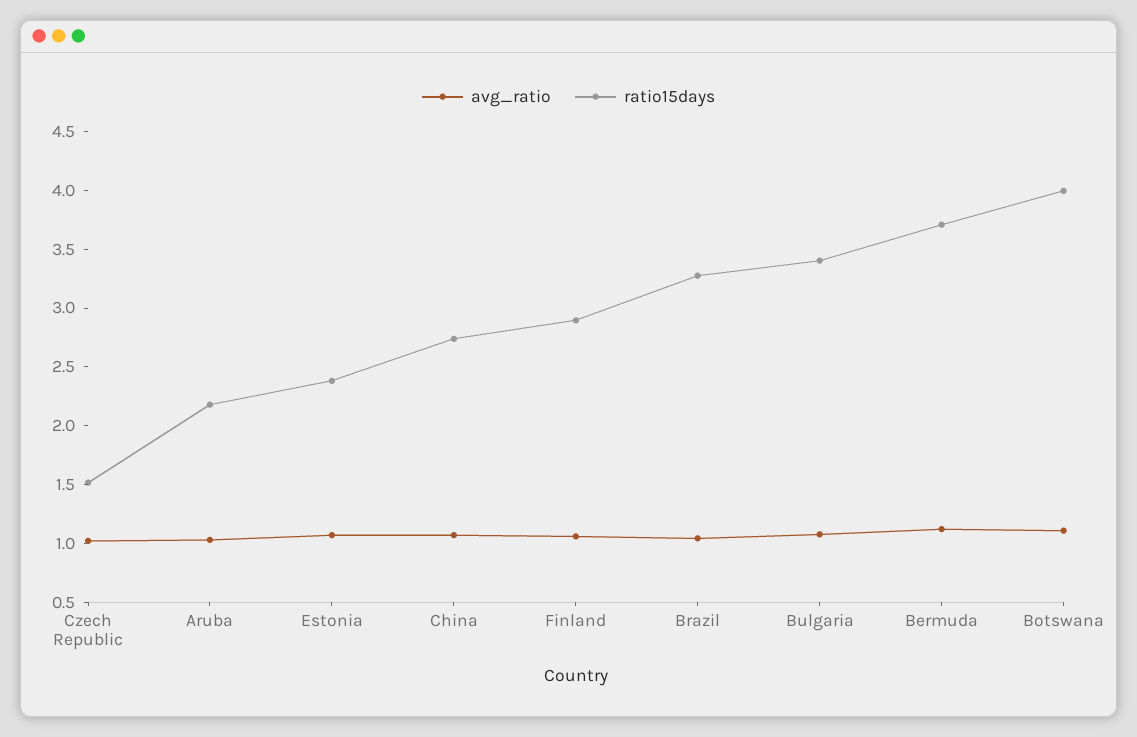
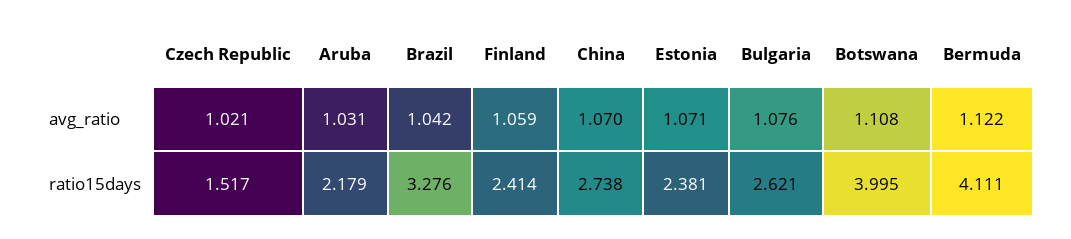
ratio15days, Finland: 2.9 -> 2.414
ratio15days, Bulgaria: 3.4 -> 2.621
ratio15days, Bermuda: 3.7 -> 4.111

